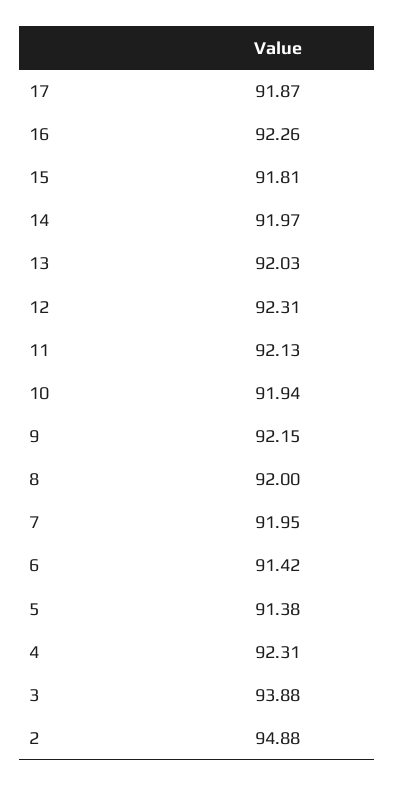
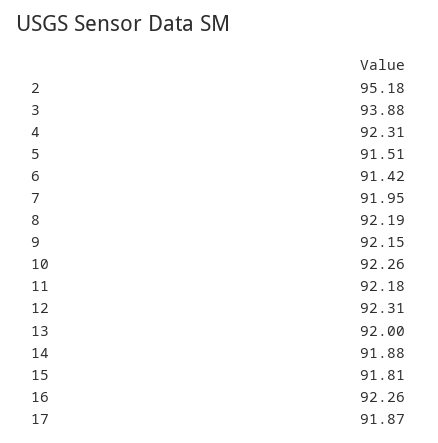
14: 91.97 -> 91.88
13: 92.03 -> 92
11: 92.13 -> 92.18
10: 91.94 -> 92.26
8: 92 -> 92.19
5: 91.38 -> 91.51
2: 94.88 -> 95.18

